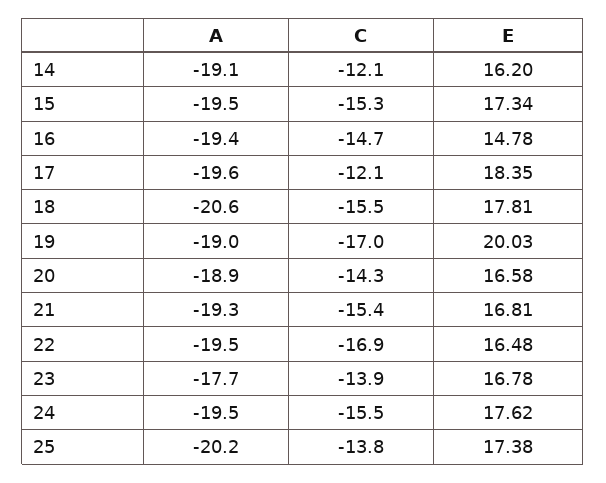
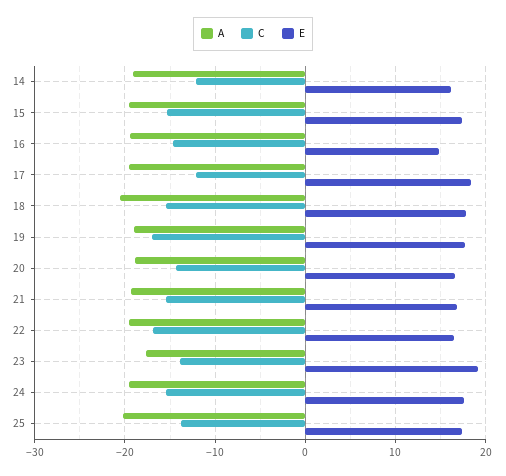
E, 19: 20.03 -> 18
E, 23: 16.78 -> 19

